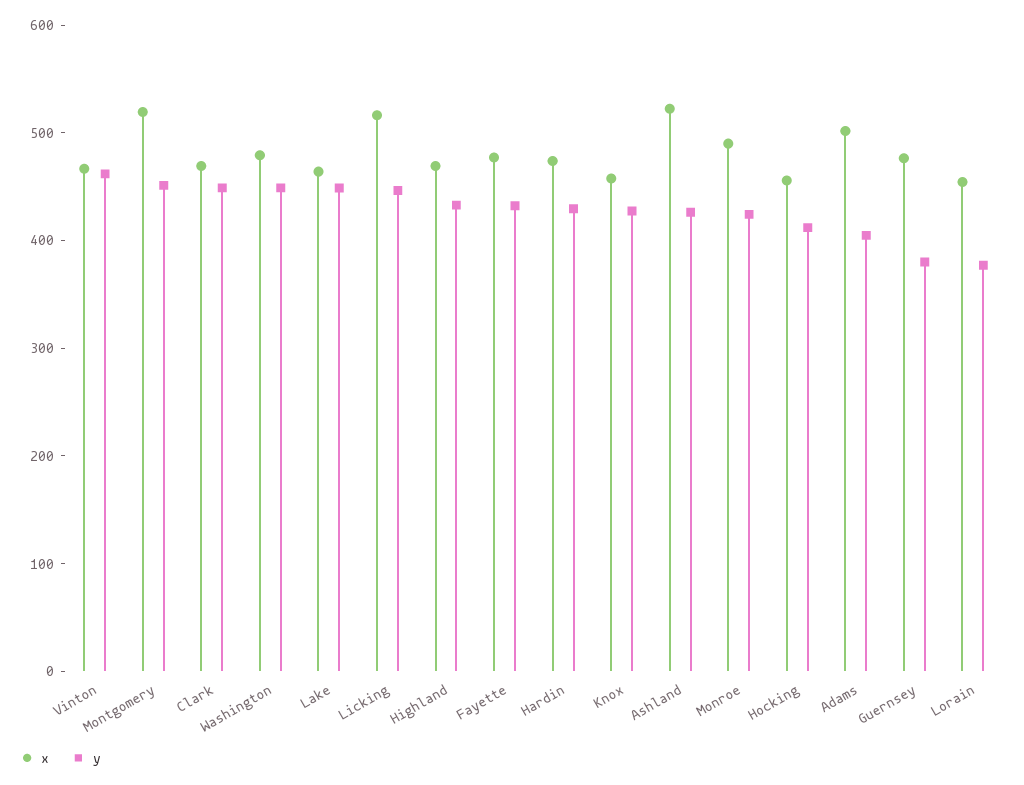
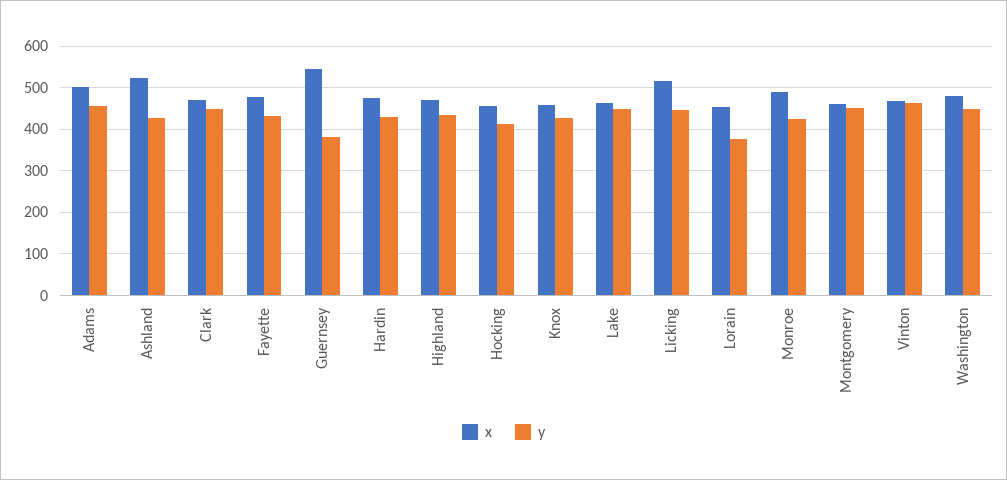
x, Montgomery: 520 -> 460
y, Adams: 400 -> 460
x, Guernsey: 480 -> 540

